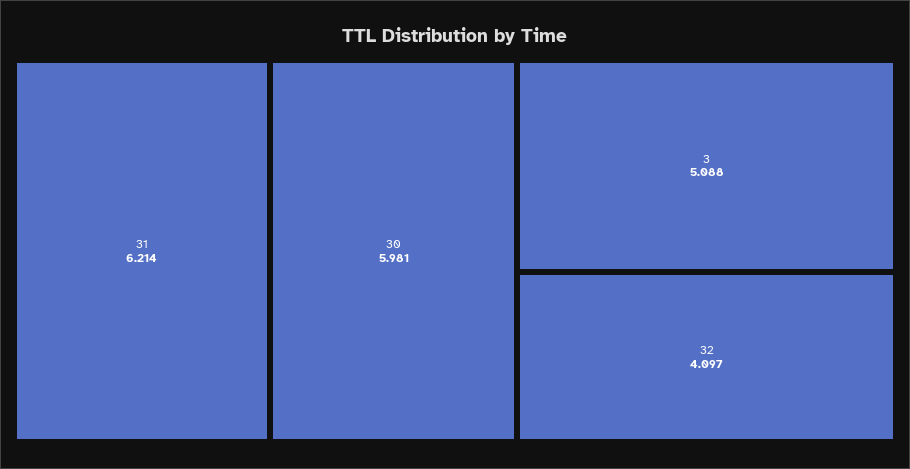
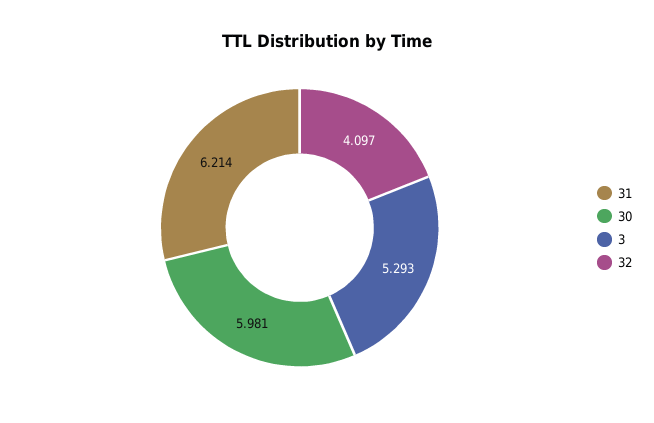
3: 5.088 -> 5.293

